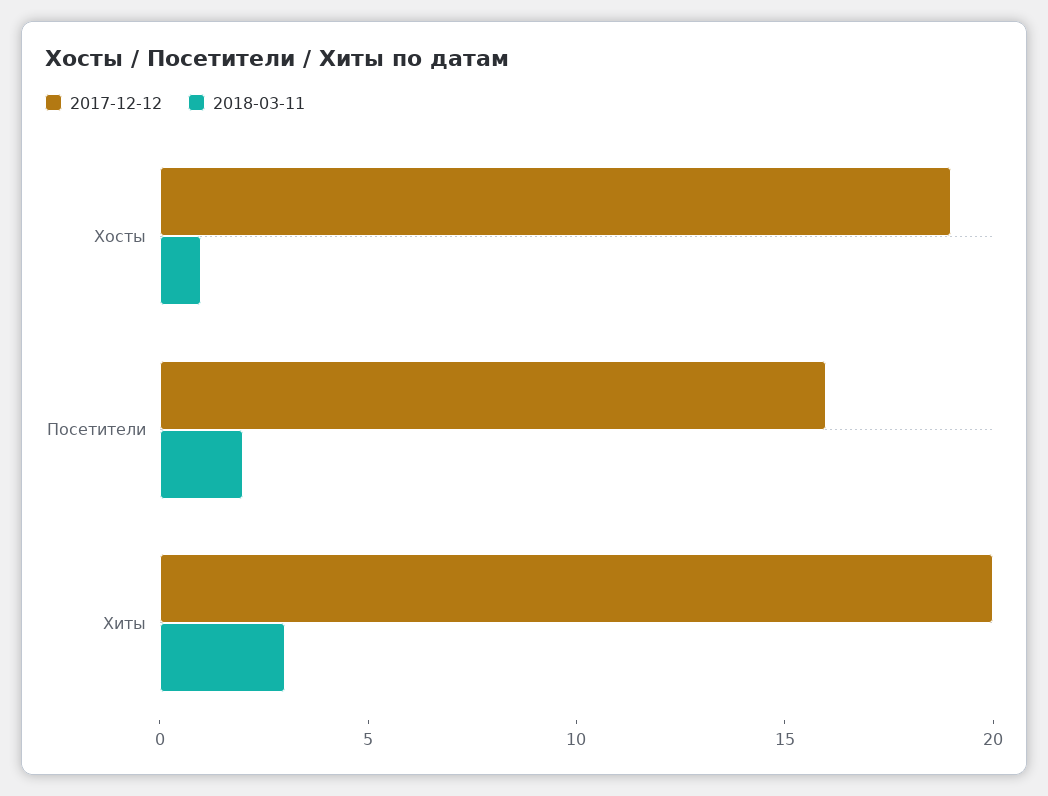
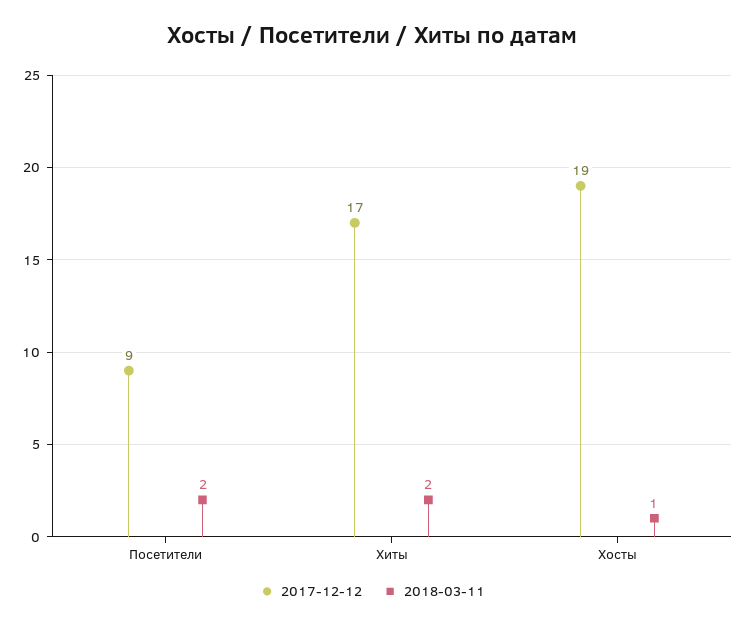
2017-12-12, Посетители: 16 -> 9
2017-12-12, Хиты: 20 -> 17
2018-03-11, Хиты: 3 -> 2

